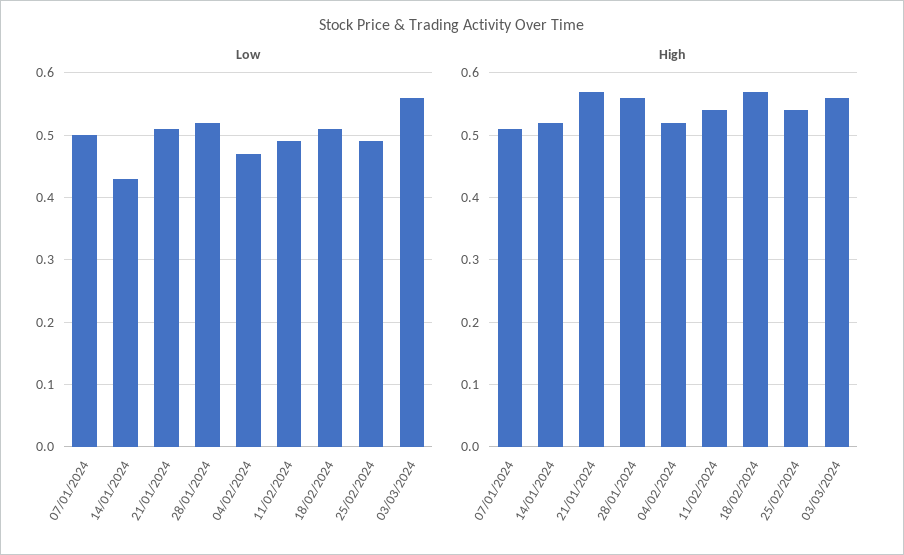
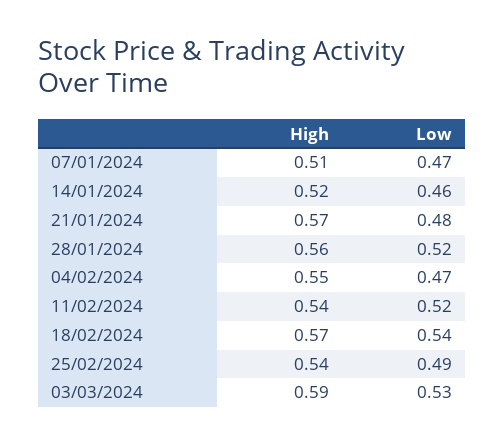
Low, 07/01/2024: 0.5 -> 0.47
Low, 14/01/2024: 0.43 -> 0.46
Low, 21/01/2024: 0.51 -> 0.48
Low, 11/02/2024: 0.49 -> 0.52
Low, 18/02/2024: 0.51 -> 0.54
Low, 03/03/2024: 0.56 -> 0.53
High, 04/02/2024: 0.52 -> 0.55
High, 03/03/2024: 0.56 -> 0.59

